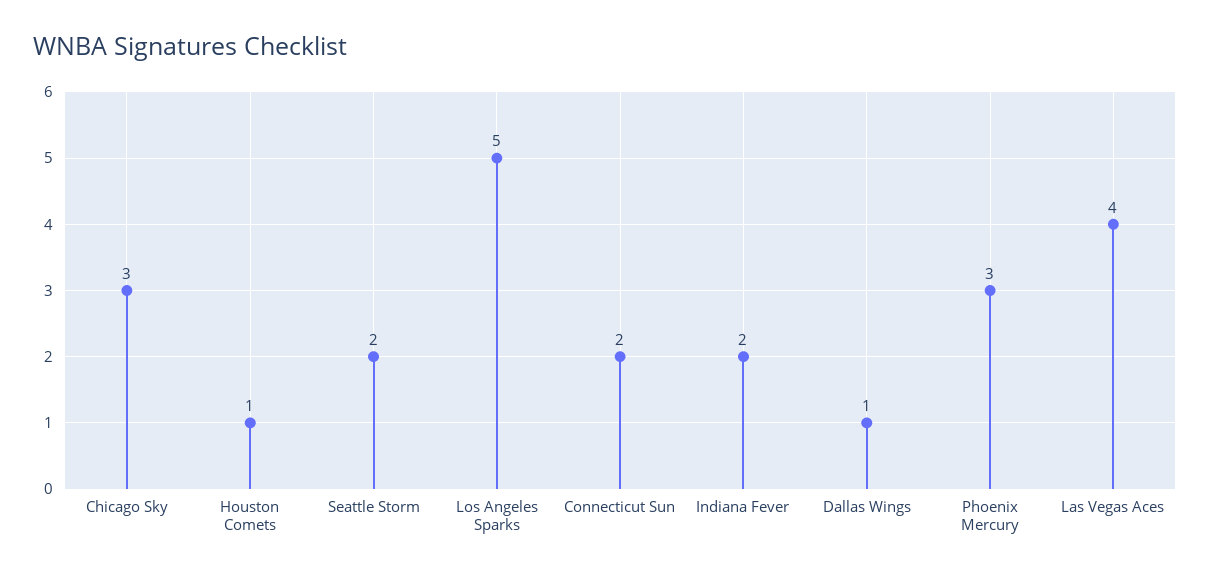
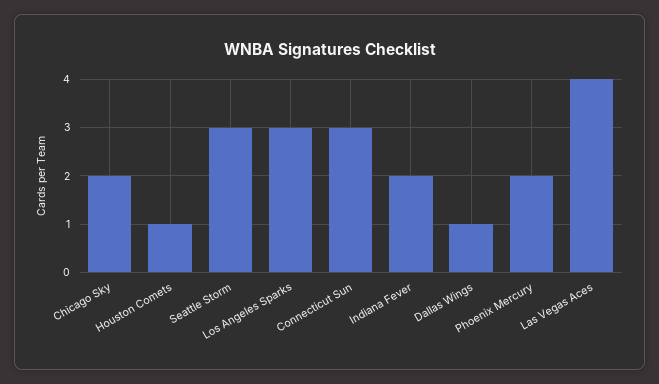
Chicago Sky: 3 -> 2
Seattle Storm: 2 -> 3
Los Angeles Sparks: 5 -> 3
Connecticut Sun: 2 -> 3
Phoenix Mercury: 3 -> 2

